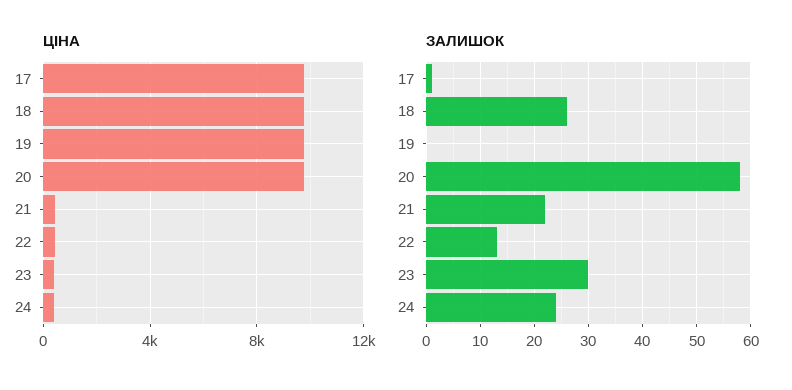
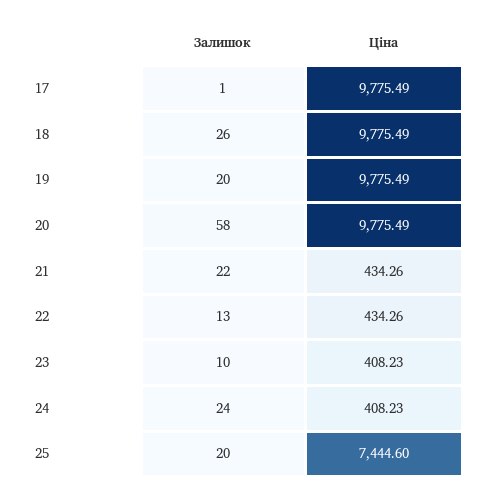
ЗАЛИШОК, 19: 0 -> 20
ЗАЛИШОК, 23: 30 -> 10
ЗАЛИШОК, 25: none -> 20
ЦІНА, 25: none -> 7444.6

